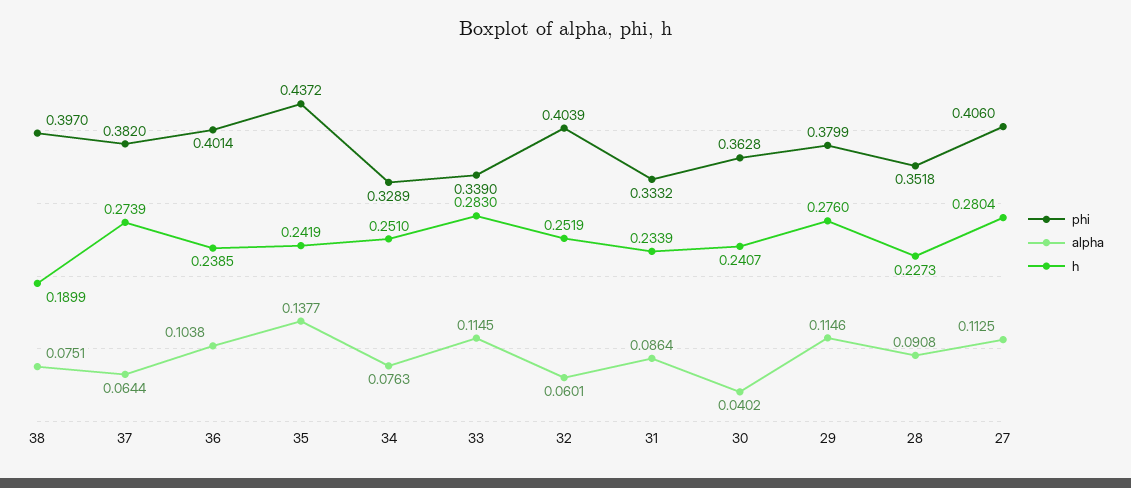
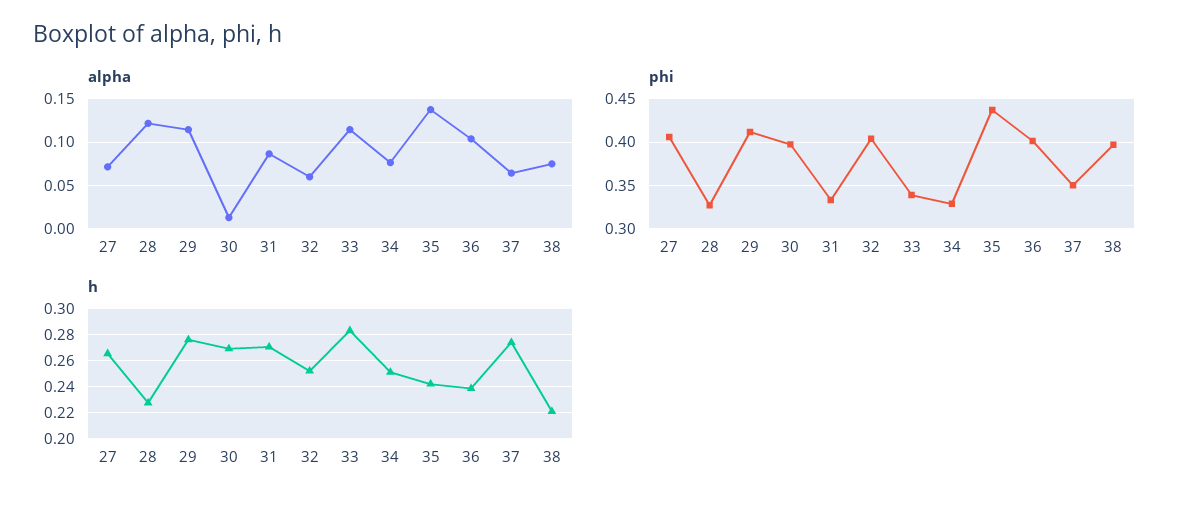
h, 38: 0.1899 -> 0.22
phi, 37: 0.382 -> 0.35
h, 31: 0.2339 -> 0.27
phi, 30: 0.3628 -> 0.4
alpha, 30: 0.0402 -> 0.01
h, 30: 0.2407 -> 0.27
phi, 29: 0.3799 -> 0.41
phi, 28: 0.3518 -> 0.33
alpha, 28: 0.0908 -> 0.12
alpha, 27: 0.1125 -> 0.07
h, 27: 0.2804 -> 0.265

